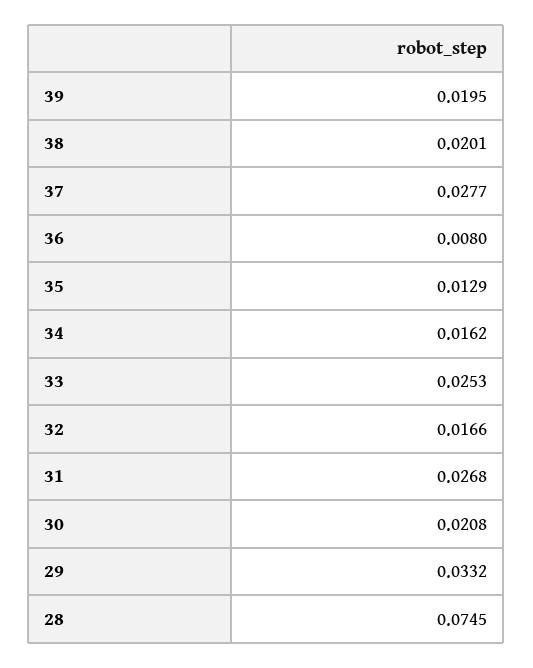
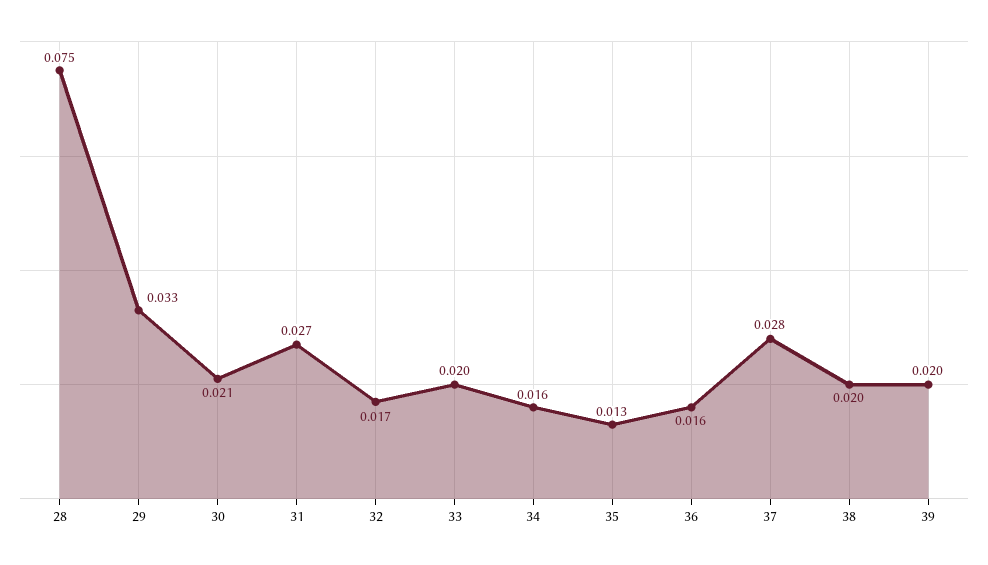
36: 0.008 -> 0.016
33: 0.0253 -> 0.02

